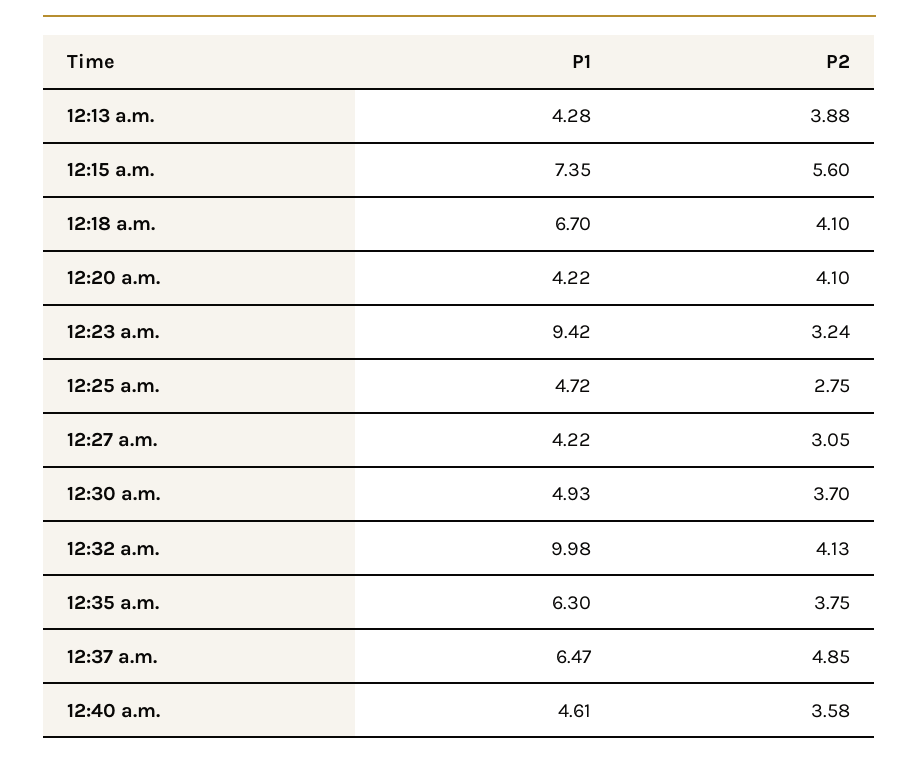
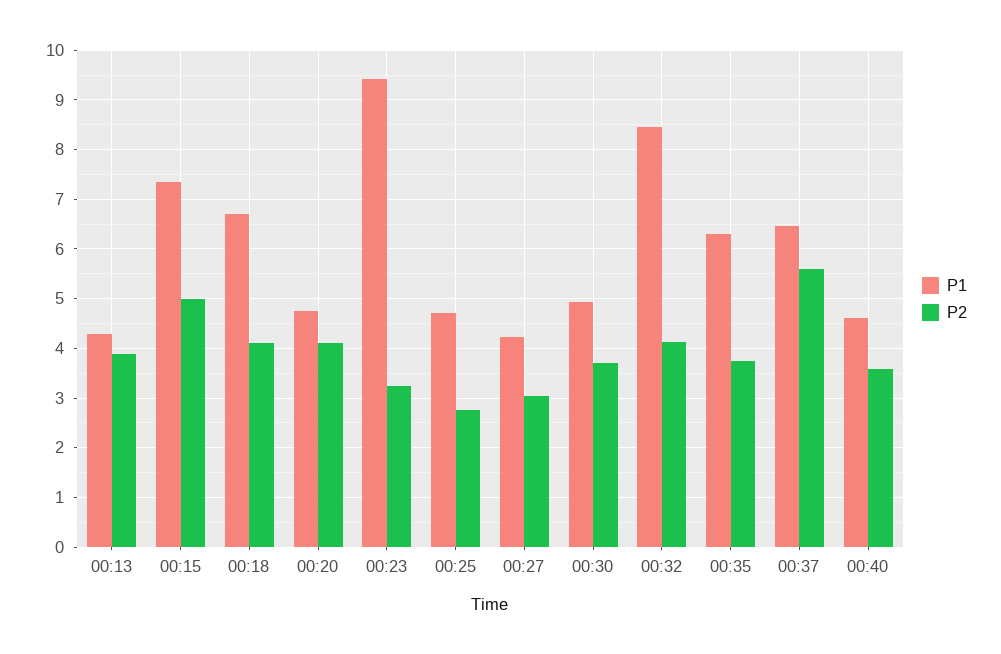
P2, 12:15 a.m.: 5.6 -> 5
P1, 12:20 a.m.: 4.22 -> 4.8
P1, 12:32 a.m.: 9.98 -> 8.4
P2, 12:37 a.m.: 4.85 -> 5.6

